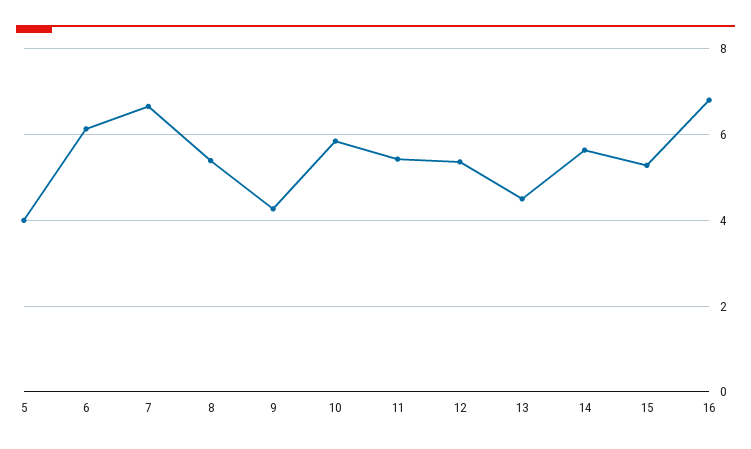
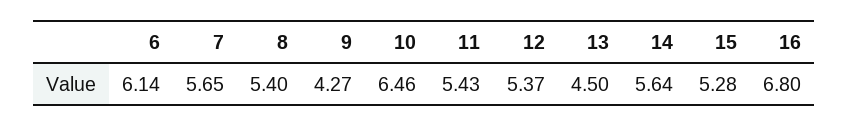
5: 4 -> none
7: 6.6 -> 5.65
10: 5.8 -> 6.46

